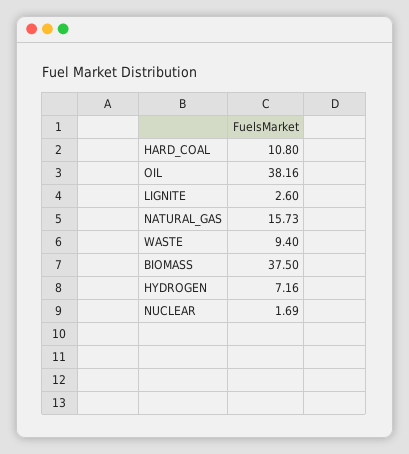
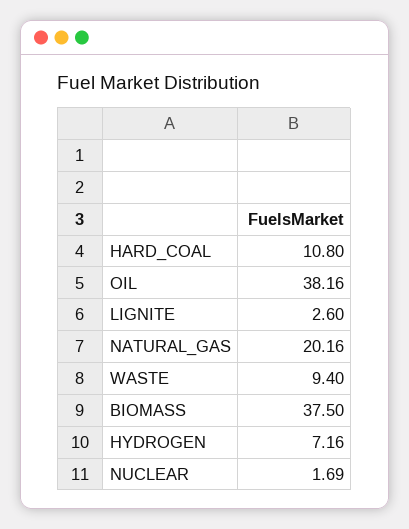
NATURAL_GAS: 15.73 -> 20.16

